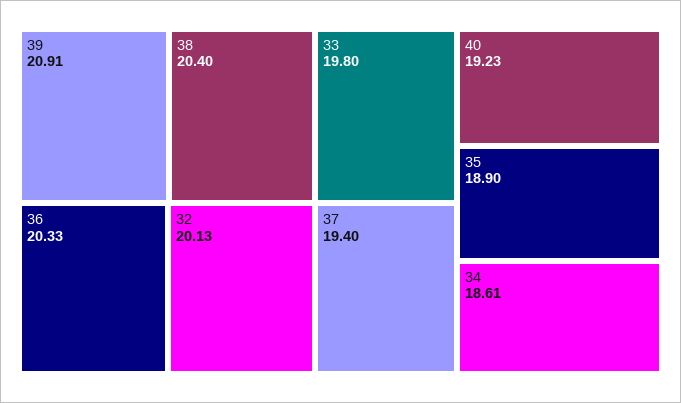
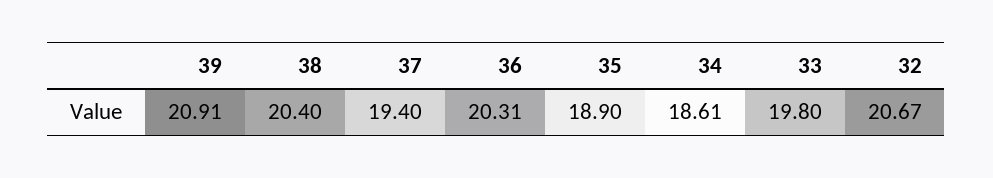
36: 20.33 -> 20.31
32: 20.13 -> 20.67
40: 19.23 -> none

